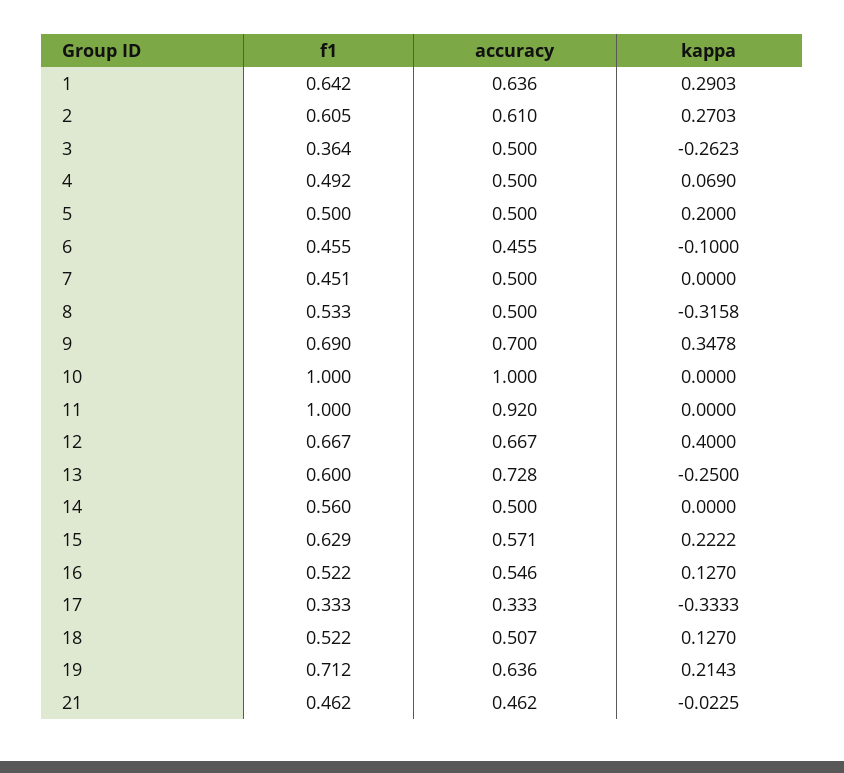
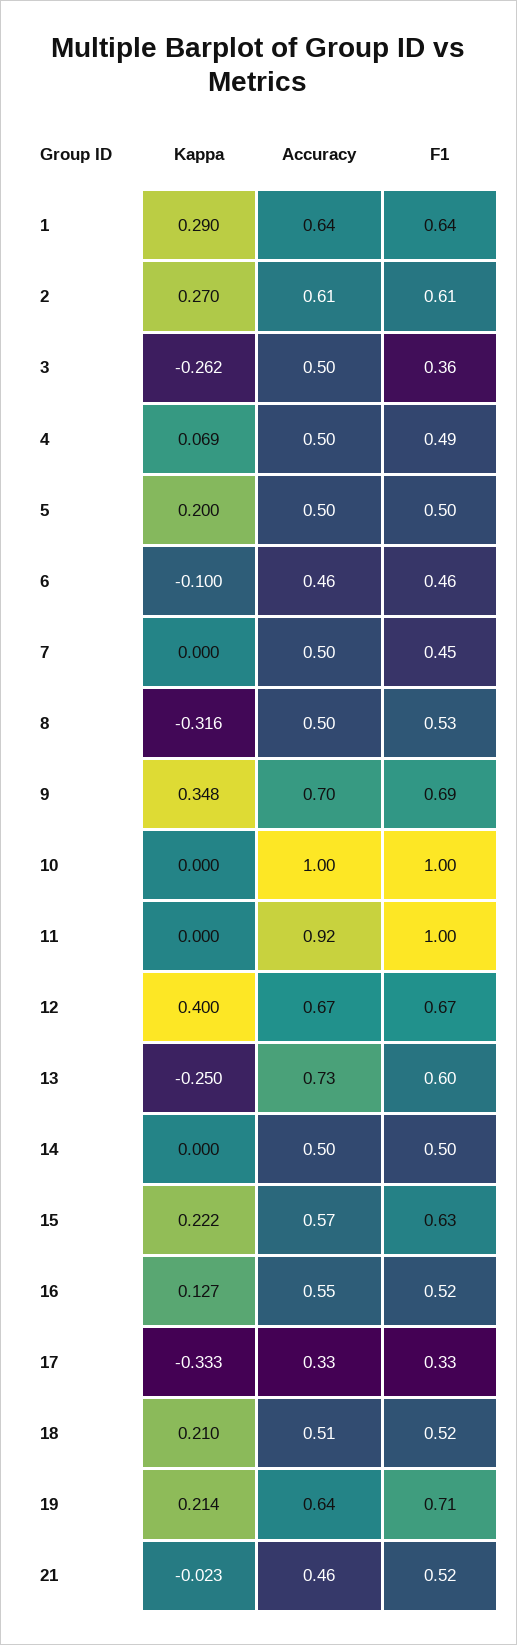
f1, 14: 0.56 -> 0.5
kappa, 18: 0.127 -> 0.21
f1, 21: 0.462 -> 0.52

